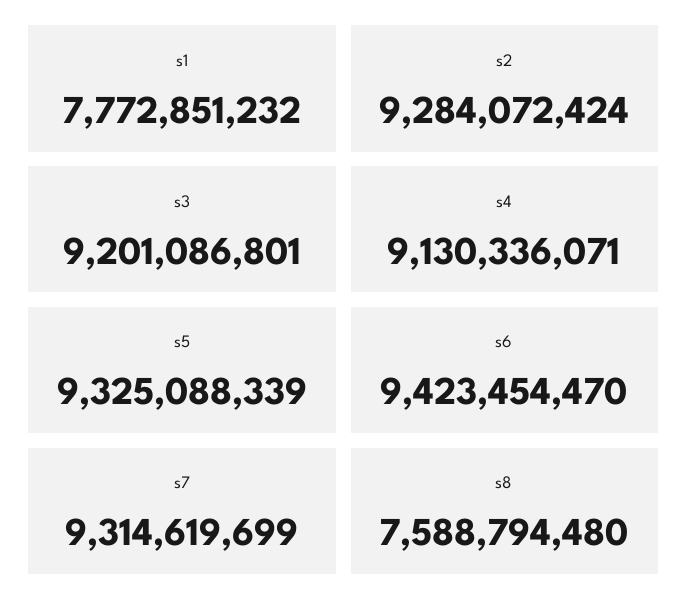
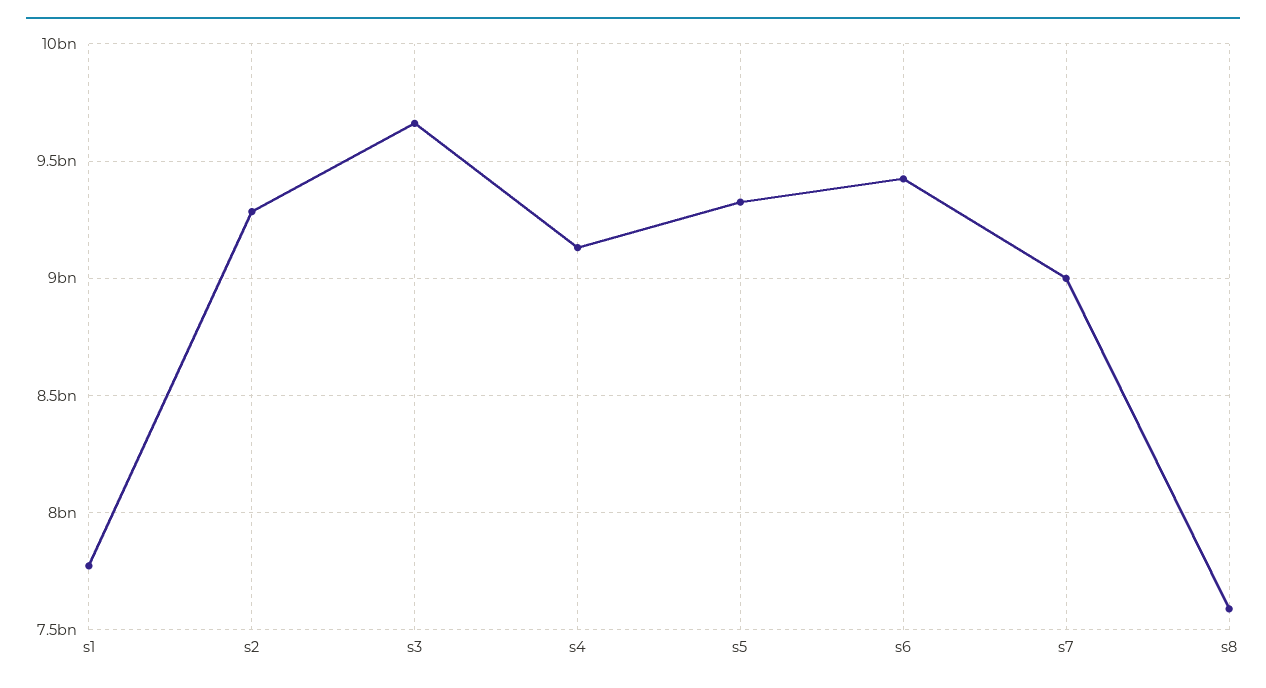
s3: 9201086801 -> 9650000000
s7: 9314619699 -> 9000000000

